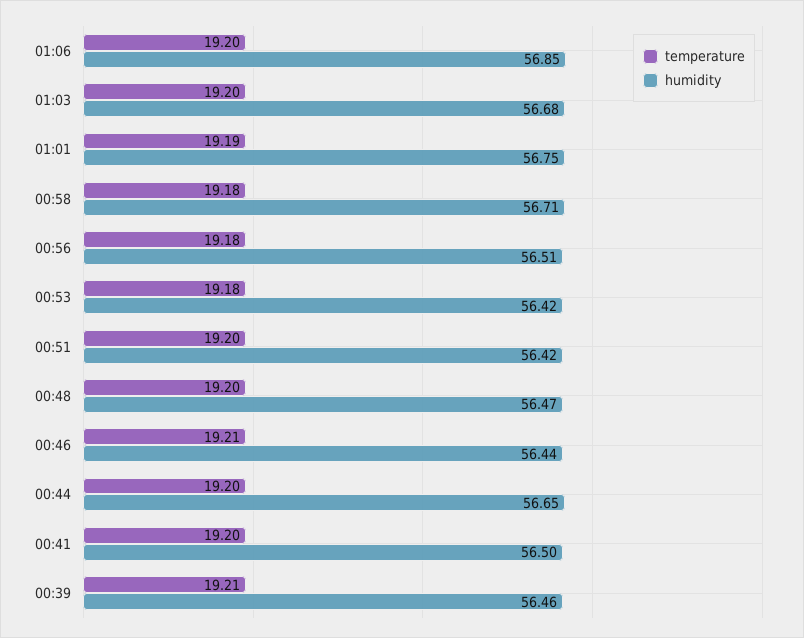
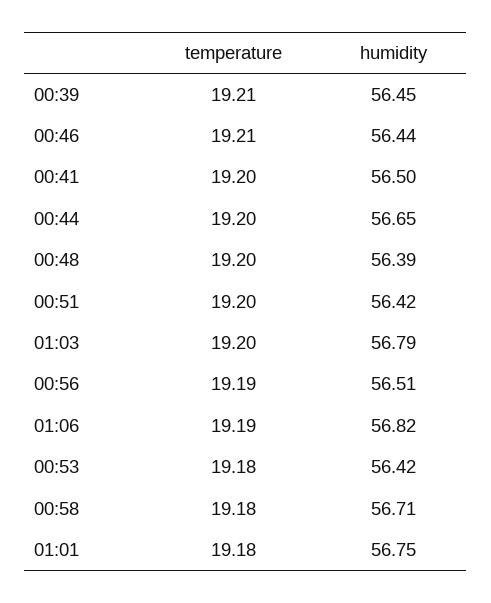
temperature, 01:06: 19.2 -> 19.19
humidity, 01:06: 56.85 -> 56.82
humidity, 01:03: 56.68 -> 56.79
temperature, 01:01: 19.19 -> 19.18
temperature, 00:56: 19.18 -> 19.19
humidity, 00:48: 56.47 -> 56.39
humidity, 00:39: 56.46 -> 56.45

